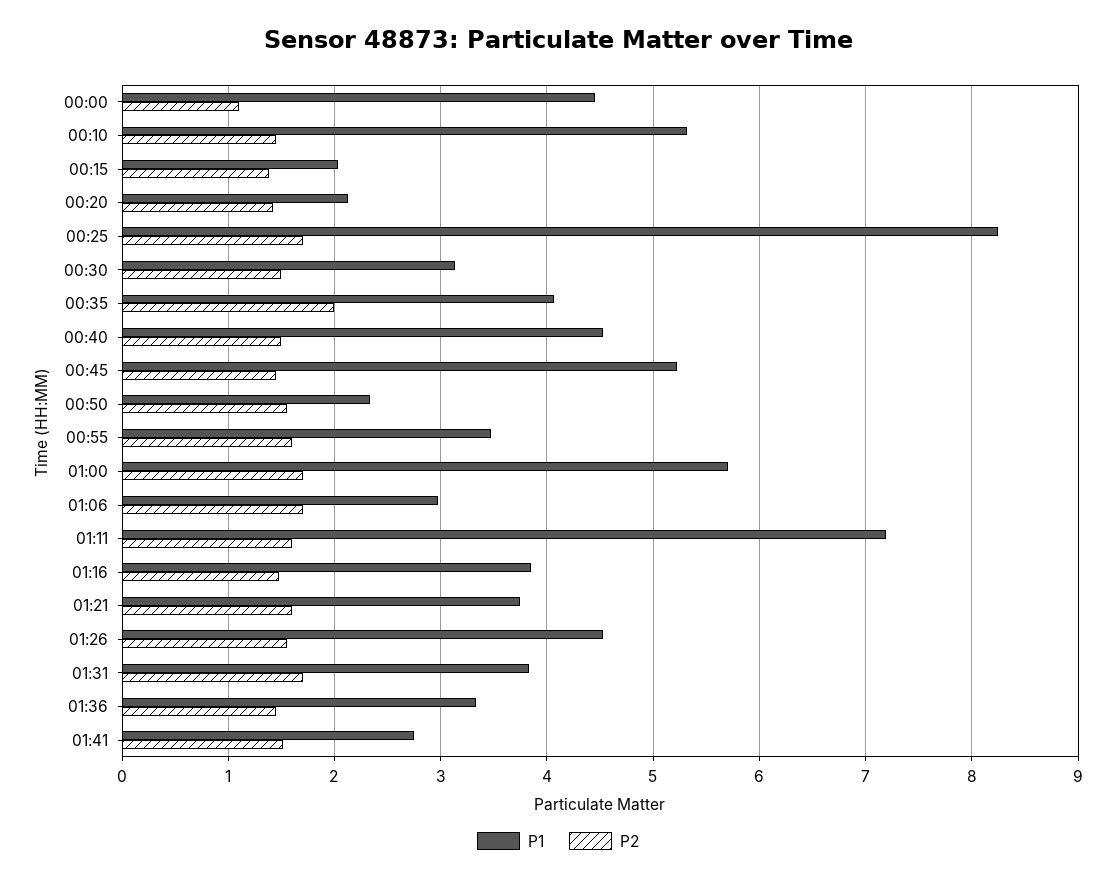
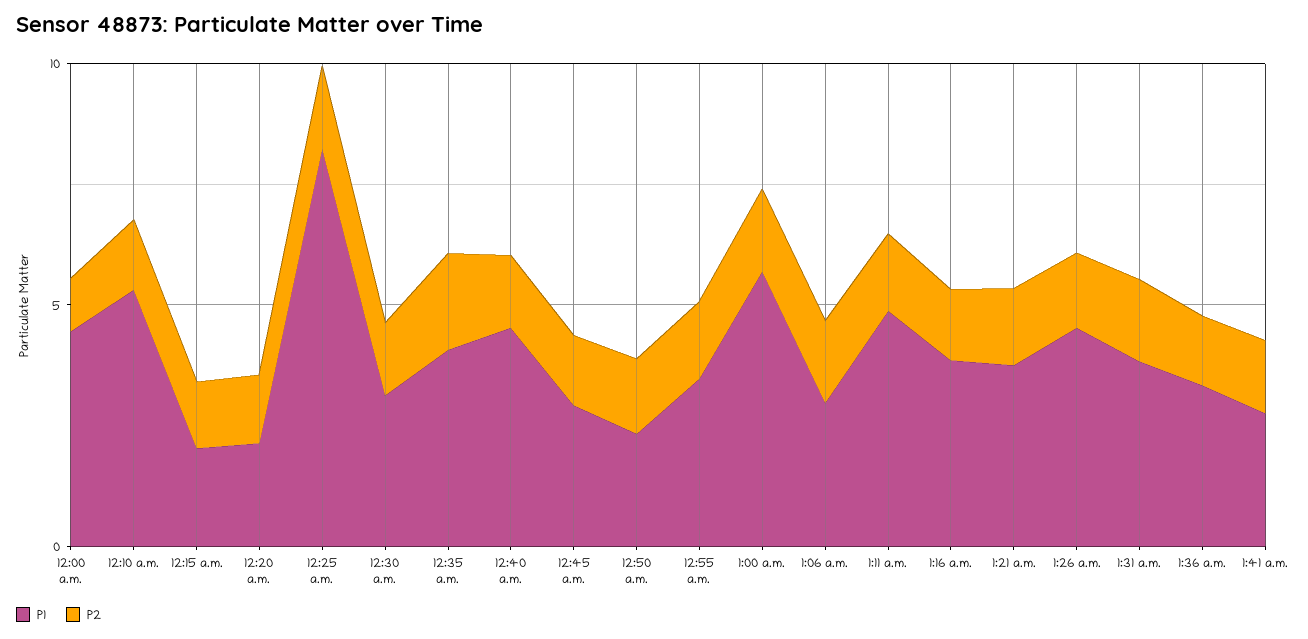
P1, 00:45: 5.2 -> 3
P1, 01:11: 7.2 -> 5

